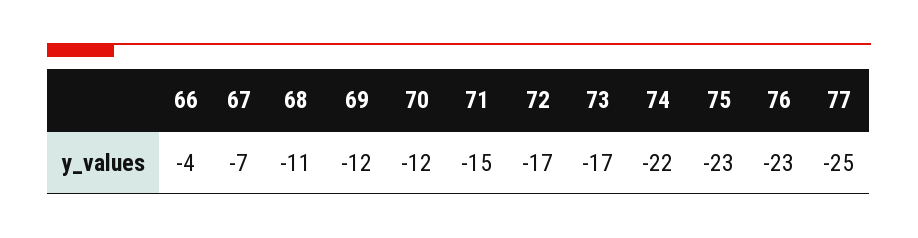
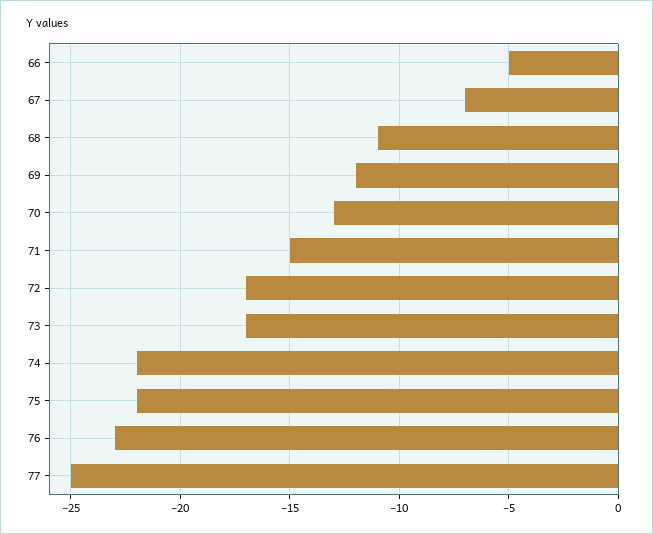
66: -4 -> -5
70: -12 -> -13
75: -23 -> -22

